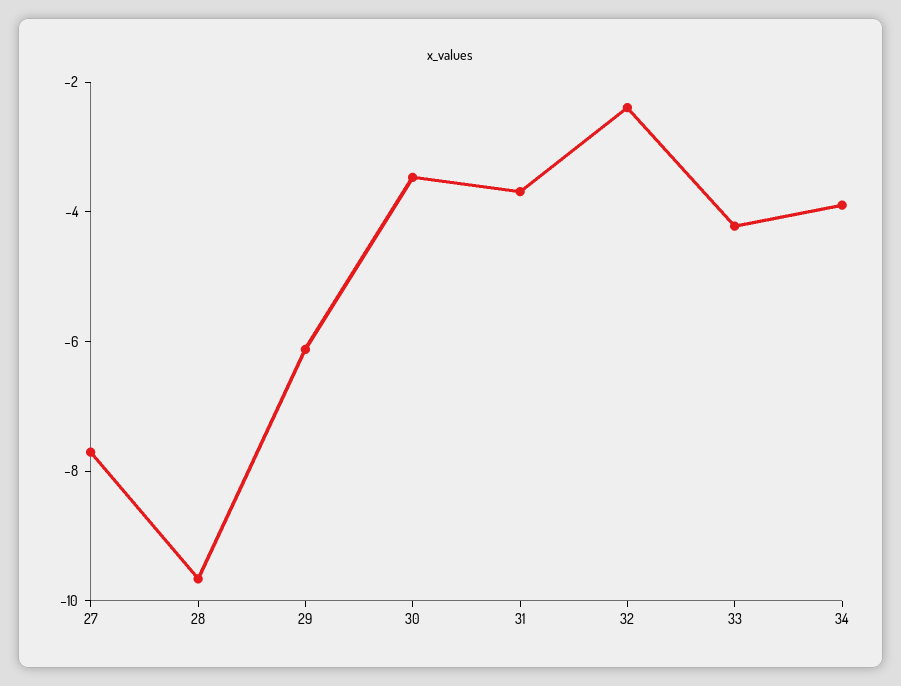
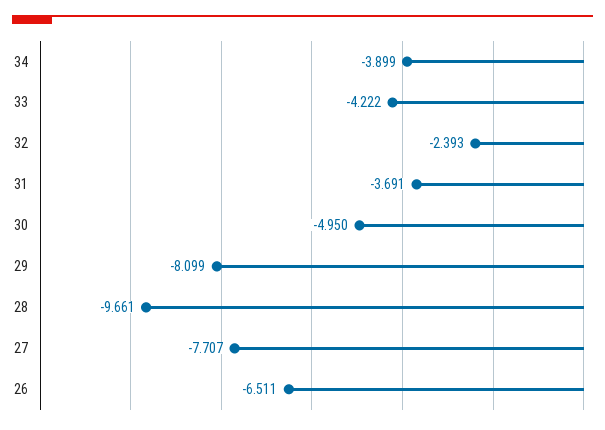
29: -6 -> -8.099
30: -3.5 -> -4.95
26: none -> -6.511

